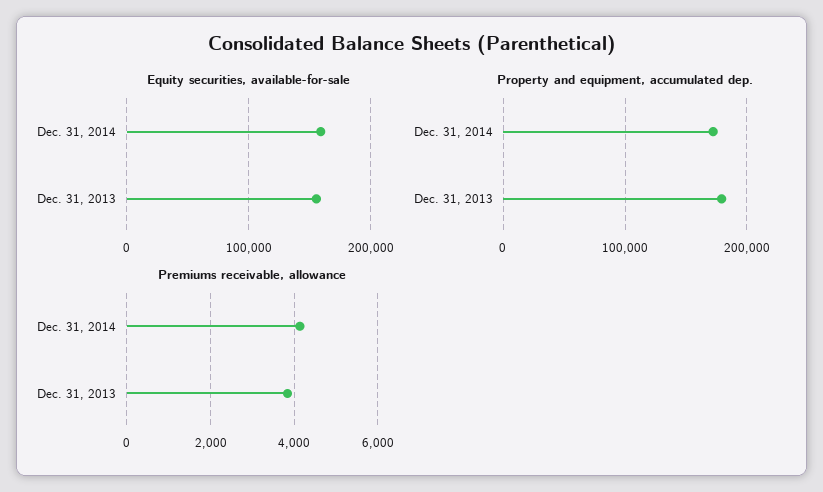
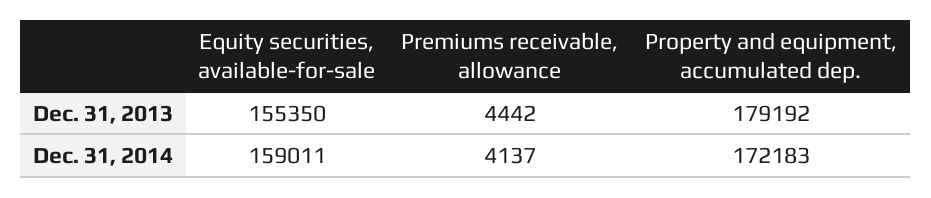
Premiums receivable, allowance, Dec. 31, 2013: 3800 -> 4442

